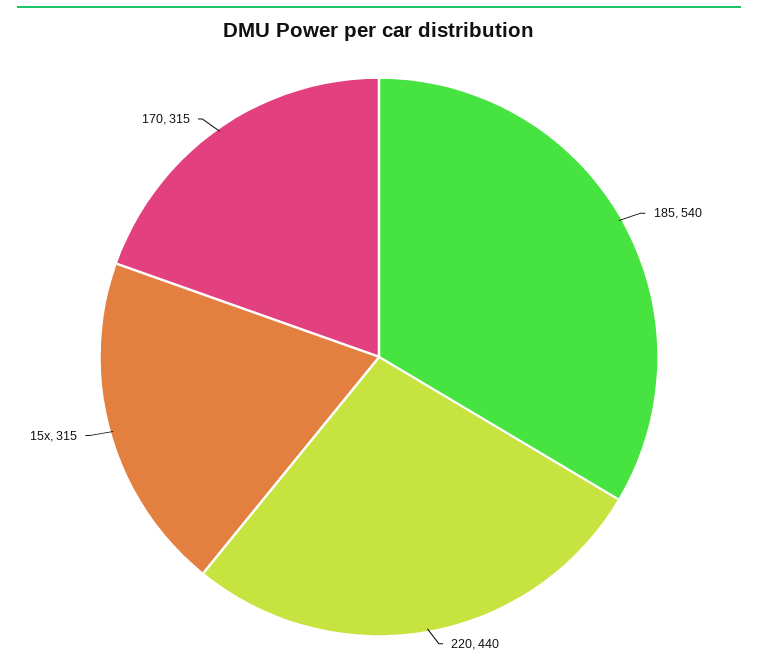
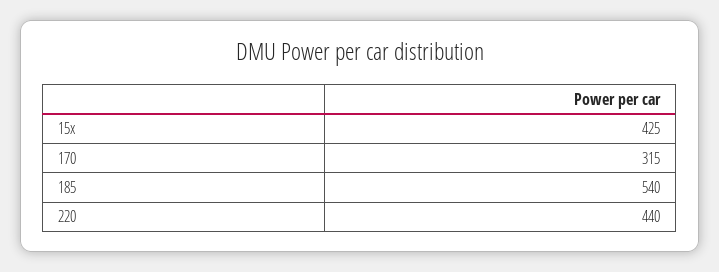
15x: 315 -> 425

